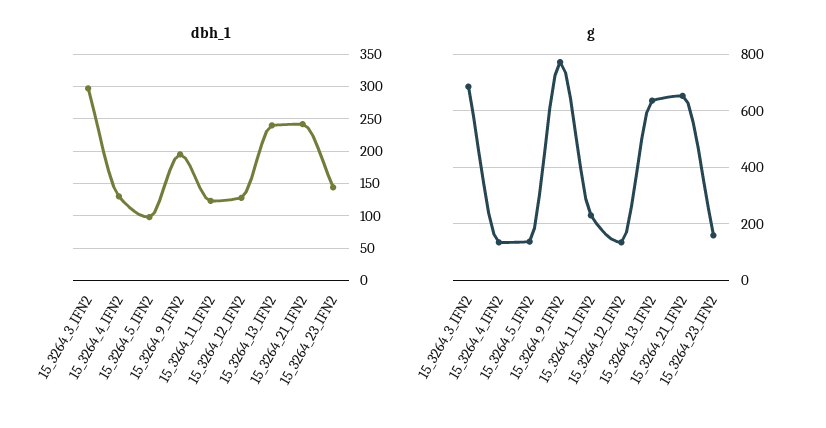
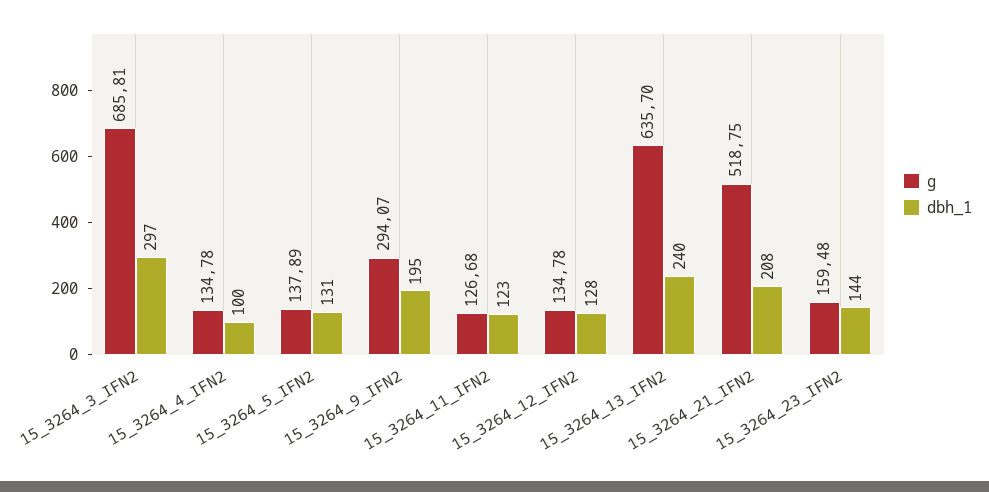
dbh_1, 15_3264_4_IFN2: 130 -> 100
dbh_1, 15_3264_5_IFN2: 100 -> 131
dbh_1, 15_3264_21_IFN2: 240 -> 208
g, 15_3264_9_IFN2: 775 -> 294.07
g, 15_3264_11_IFN2: 225 -> 126.68
g, 15_3264_21_IFN2: 650 -> 518.75

